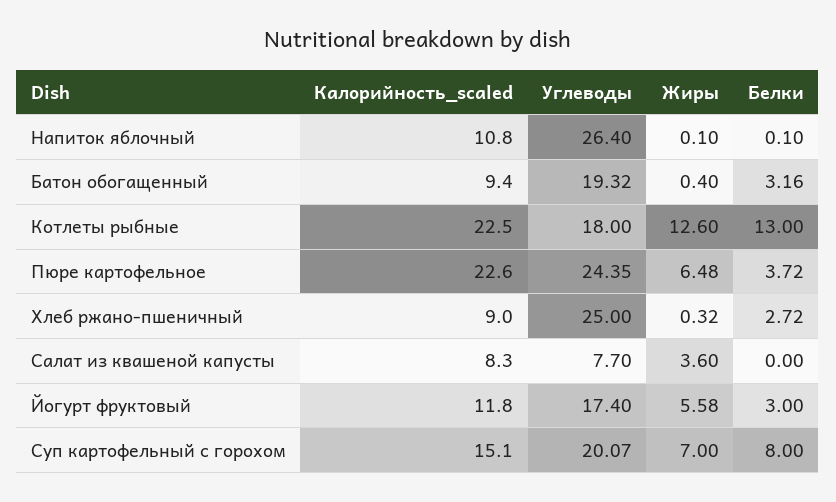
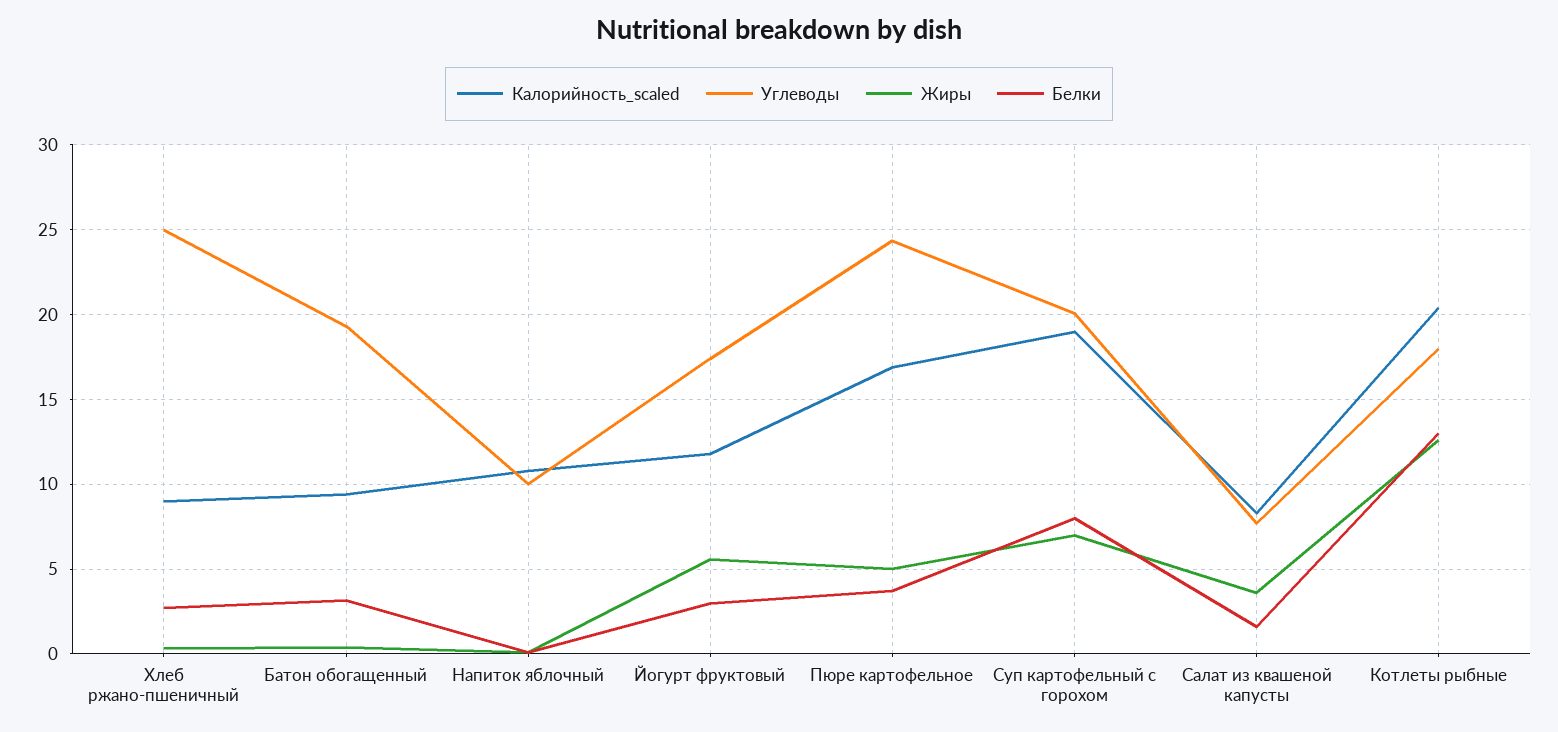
Углеводы, Напиток яблочный: 26.4 -> 10
Калорийность_scaled, Котлеты рыбные: 22.5 -> 20.5
Калорийность_scaled, Пюре картофельное: 22.6 -> 17
Жиры, Пюре картофельное: 6.48 -> 5
Белки, Салат из квашеной капусты: 0 -> 1.5
Калорийность_scaled, Суп картофельный с горохом: 15.1 -> 19

